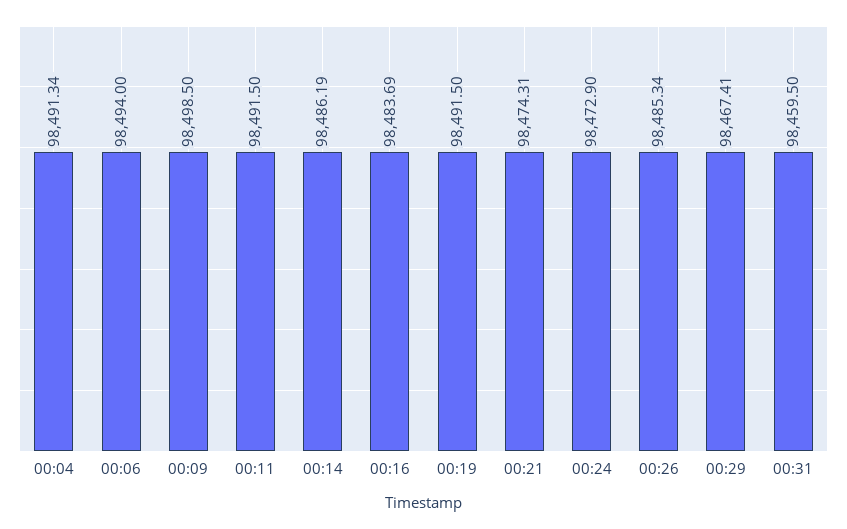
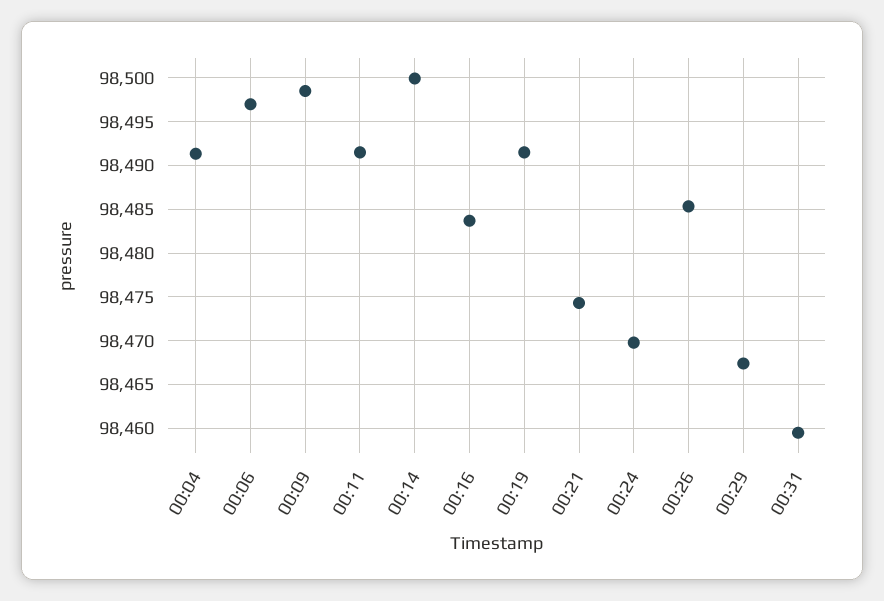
00:06: 98494 -> 98497
00:14: 98486.19 -> 98500
00:24: 98472.9 -> 98470

